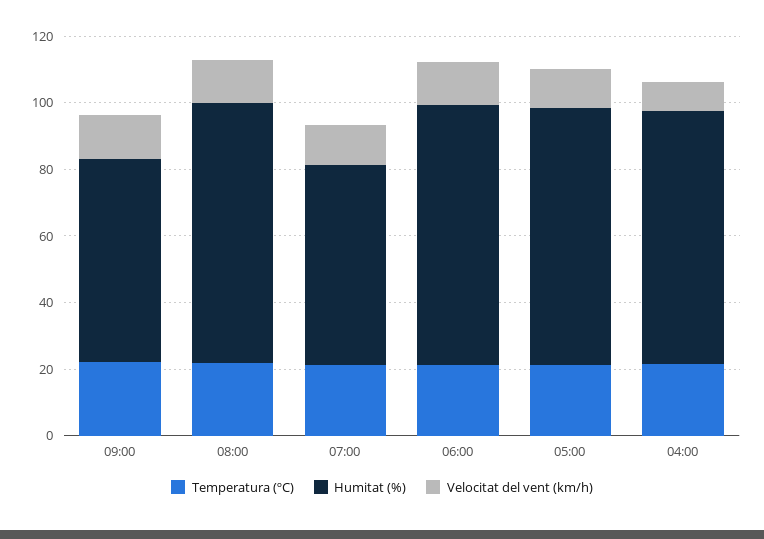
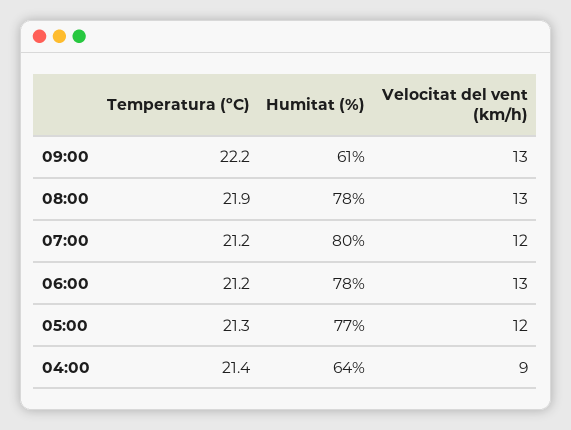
Humitat (%), 07:00: 60 -> 80
Humitat (%), 04:00: 75 -> 64

